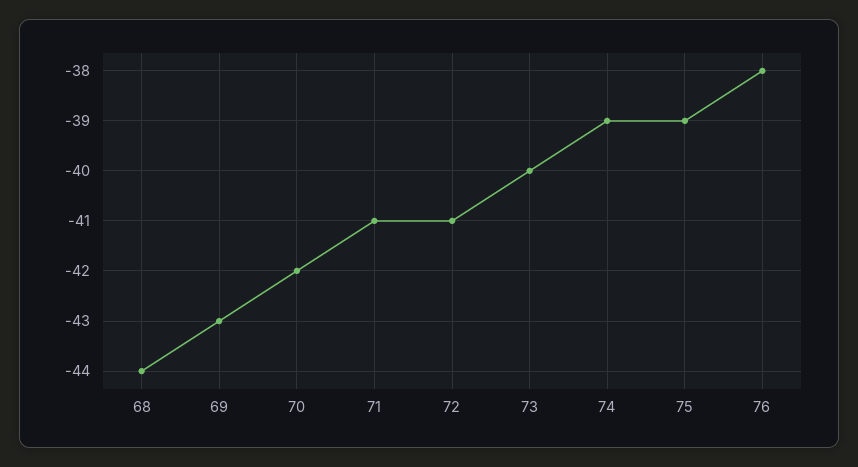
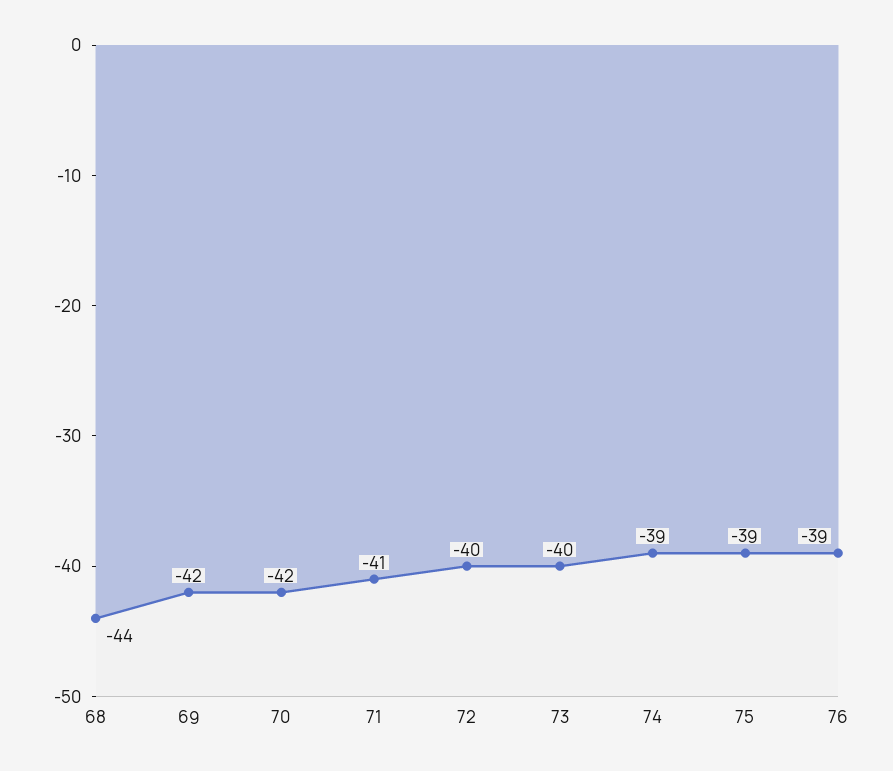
69: -43 -> -42
72: -41 -> -40
76: -38 -> -39

